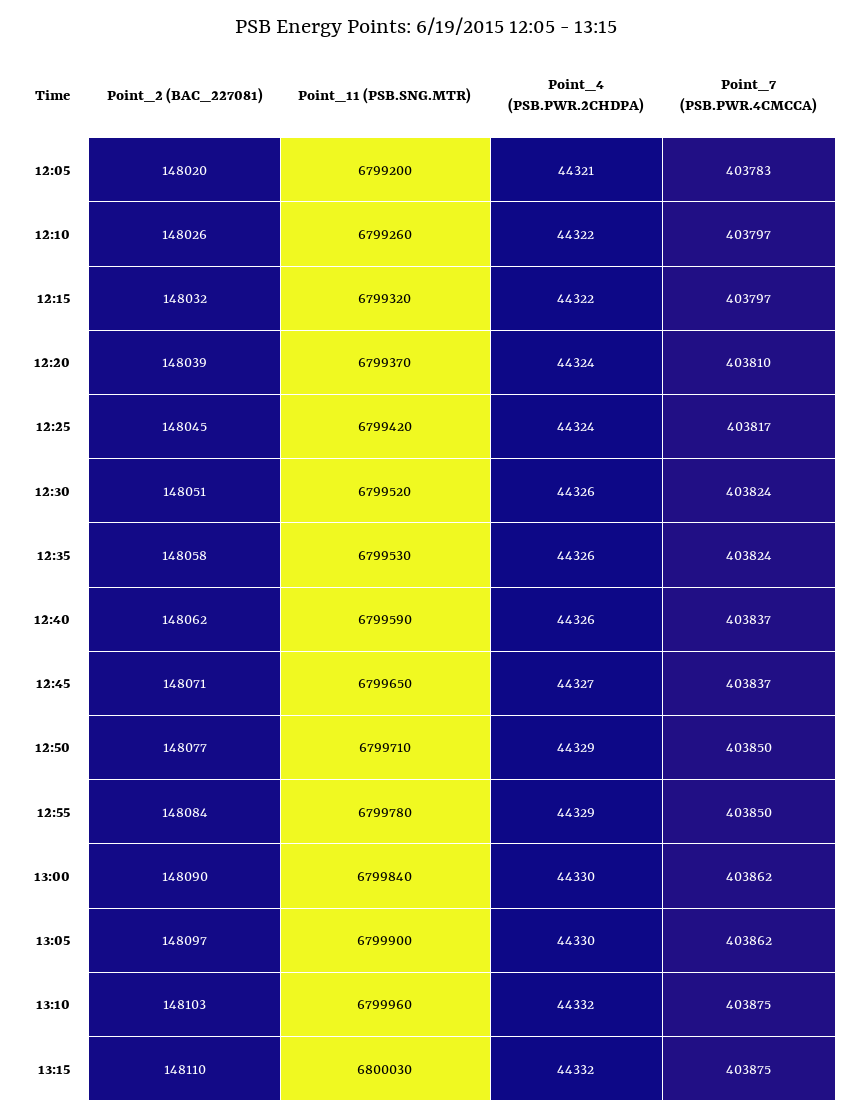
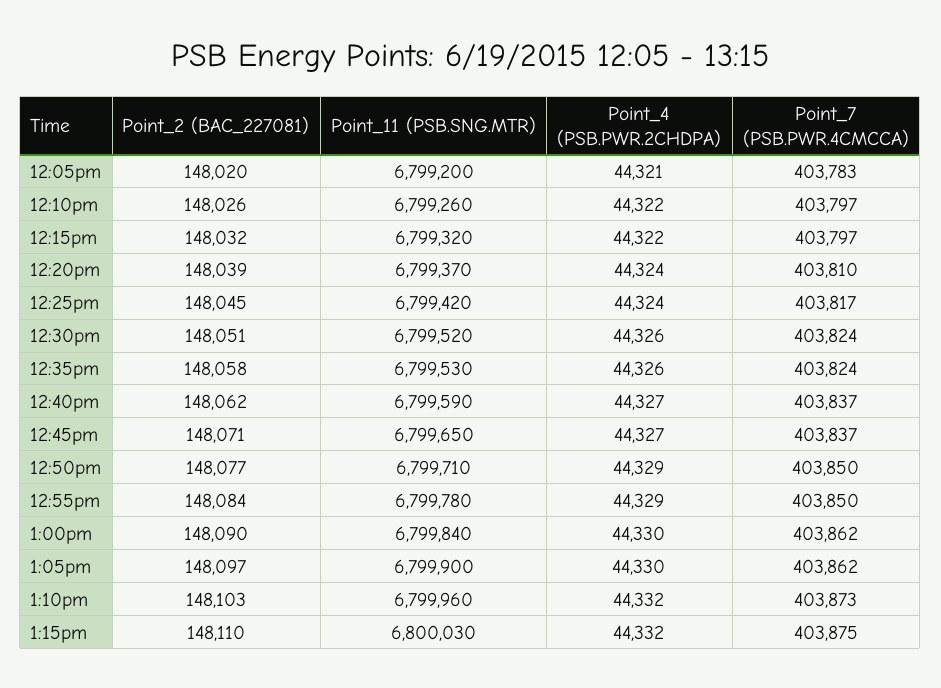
Point_4 (PSB.PWR.2CHDPA), 12:40: 44326 -> 44327
Point_7 (PSB.PWR.4CMCCA), 13:10: 403875 -> 403873

